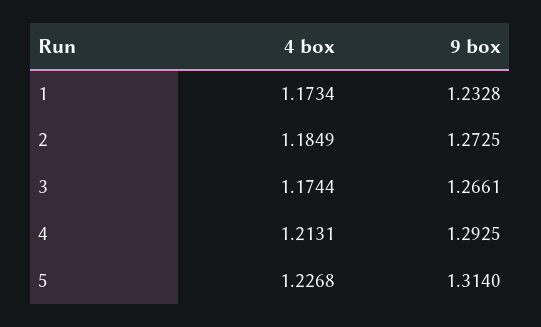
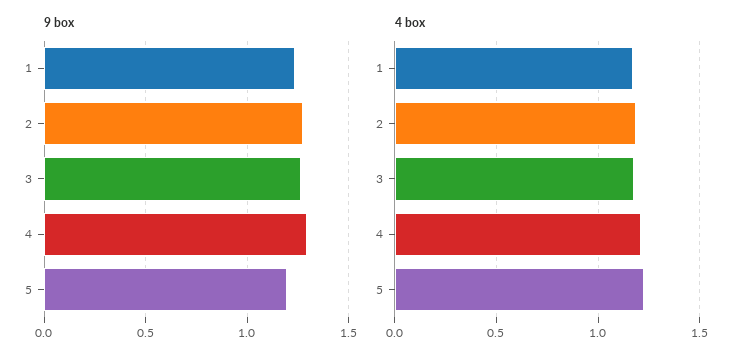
9 box, 5: 1.314 -> 1.2

